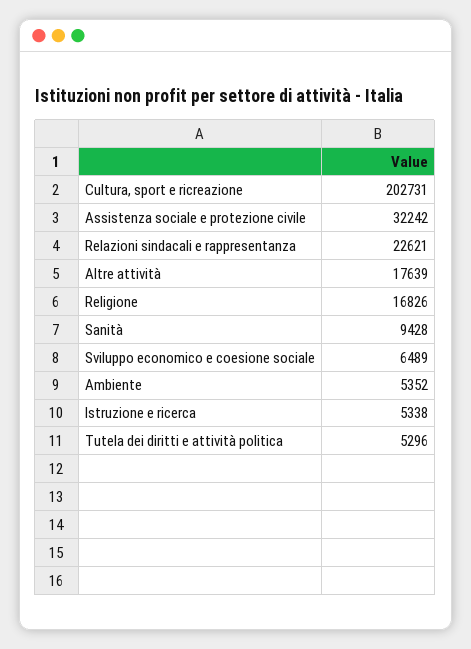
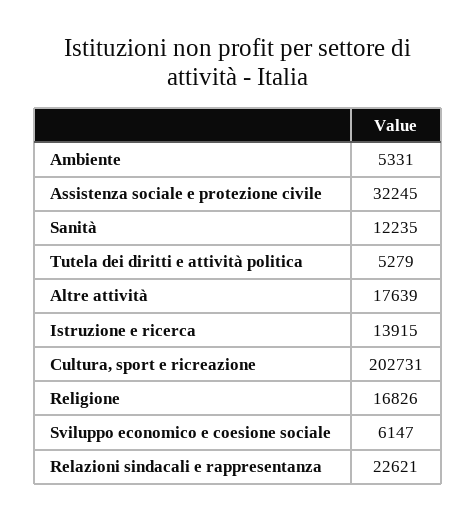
Assistenza sociale e protezione civile: 32242 -> 32245
Sanità: 9428 -> 12235
Sviluppo economico e coesione sociale: 6489 -> 6147
Ambiente: 5352 -> 5331
Istruzione e ricerca: 5338 -> 13915
Tutela dei diritti e attività politica: 5296 -> 5279

